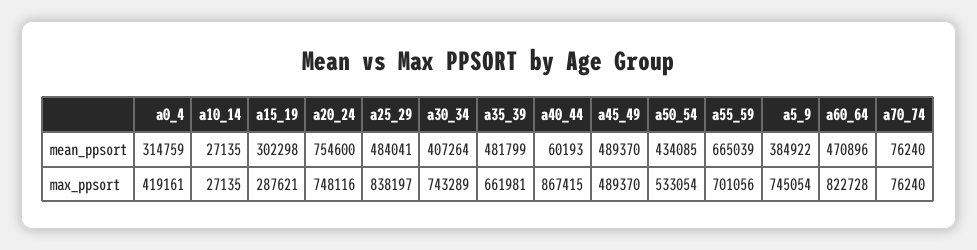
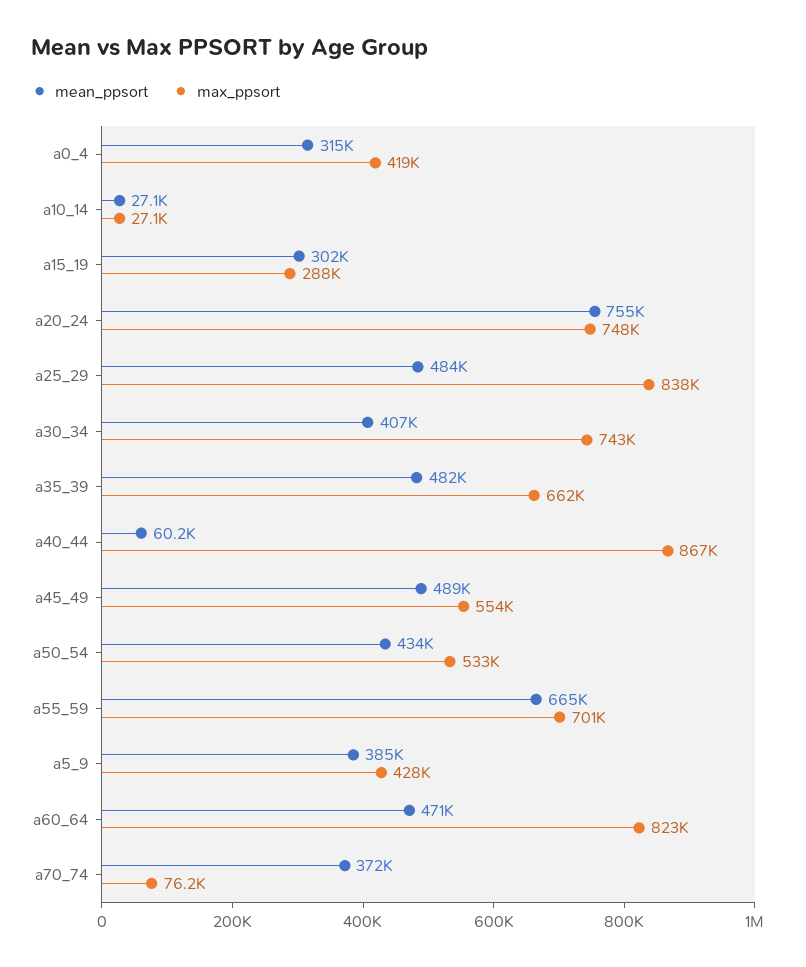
mean_ppsort, a70_74: 76240 -> 372000
max_ppsort, a45_49: 489370 -> 554000
max_ppsort, a5_9: 745054 -> 428000

